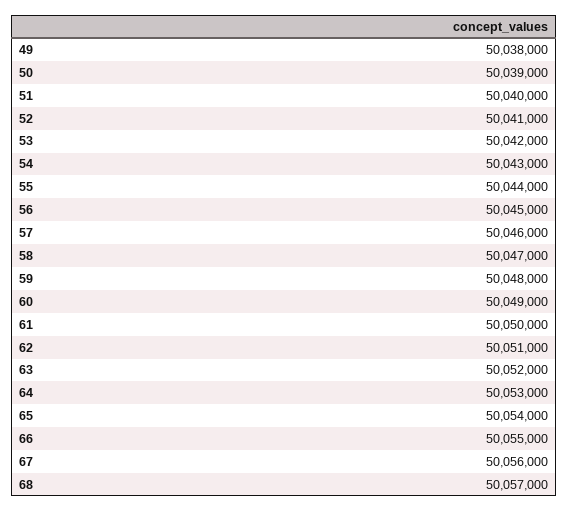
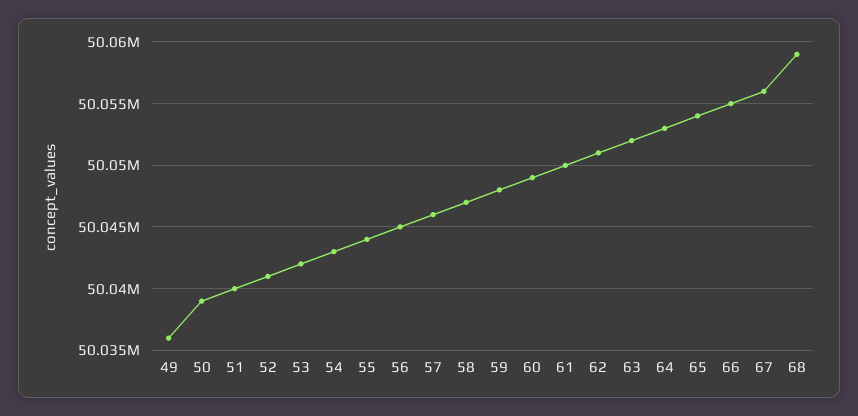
49: 50038000 -> 50036000
68: 50057000 -> 50059000

